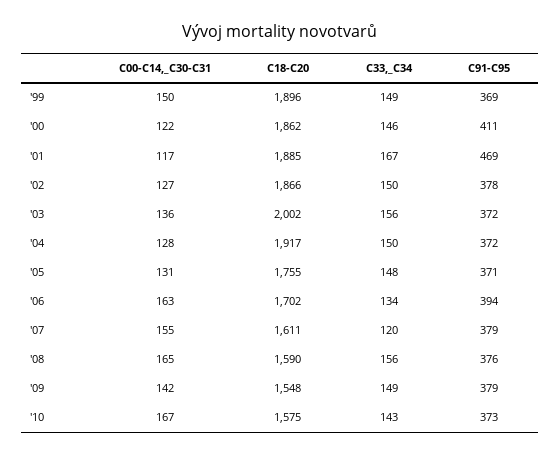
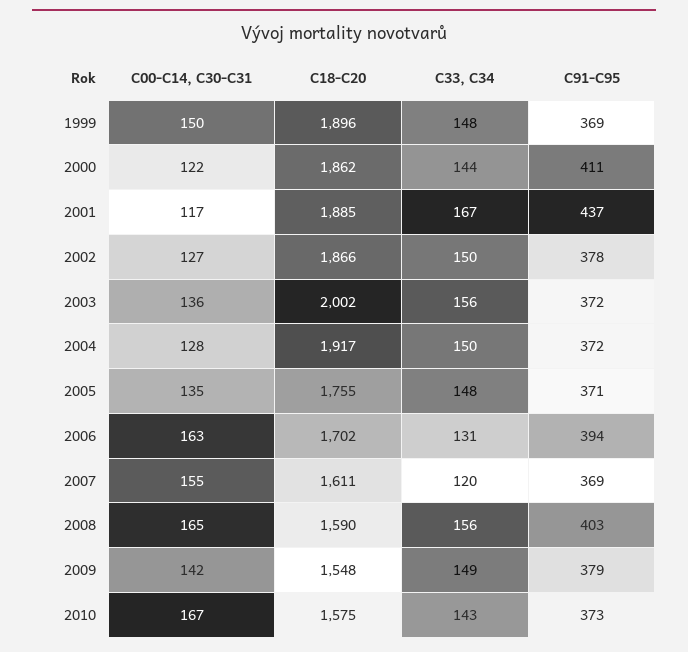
C33,_C34, '99: 149 -> 148
C33,_C34, '00: 146 -> 144
C91-C95, '01: 469 -> 437
C00-C14,_C30-C31, '05: 131 -> 135
C33,_C34, '06: 134 -> 131
C91-C95, '07: 379 -> 369
C91-C95, '08: 376 -> 403

